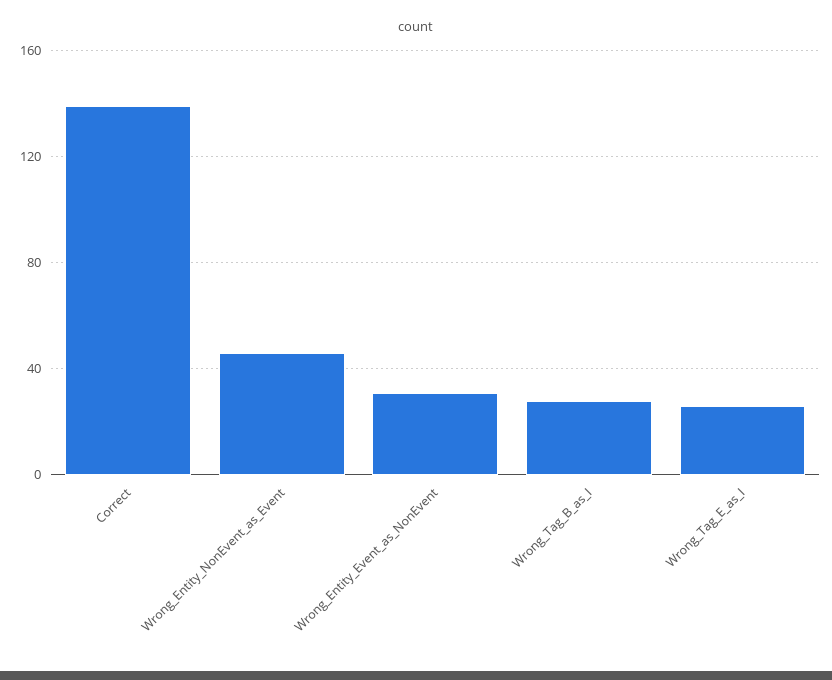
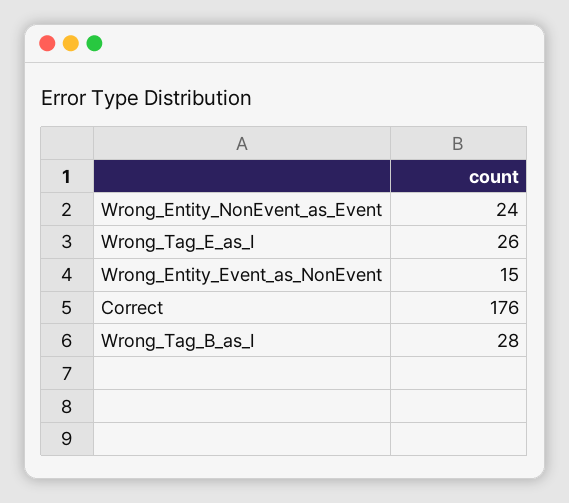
Correct: 140 -> 176
Wrong_Entity_NonEvent_as_Event: 45 -> 24
Wrong_Entity_Event_as_NonEvent: 30 -> 15

